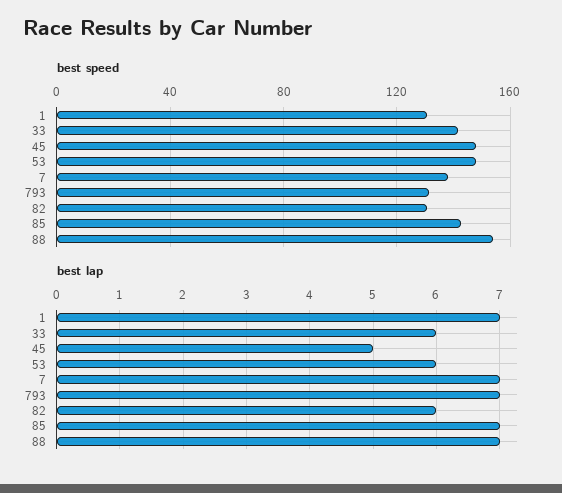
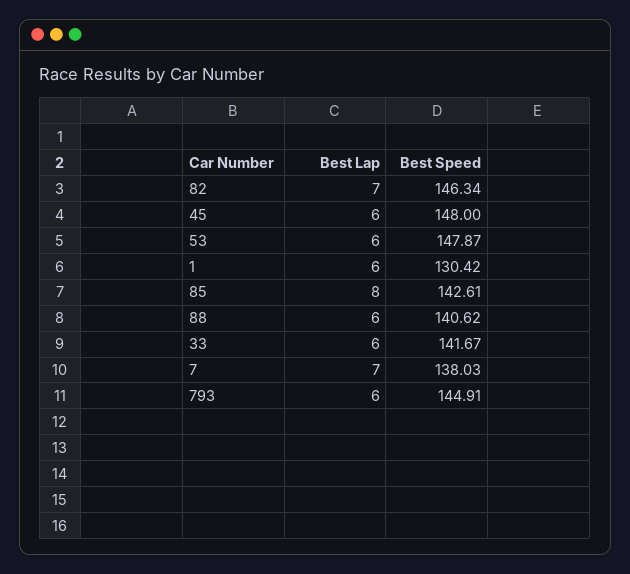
best speed, 793: 130 -> 144.91
best speed, 82: 130 -> 146.34
best speed, 88: 155 -> 140.62
best lap, 1: 7 -> 6
best lap, 45: 5 -> 6
best lap, 793: 7 -> 6
best lap, 82: 6 -> 7
best lap, 85: 7 -> 8
best lap, 88: 7 -> 6

